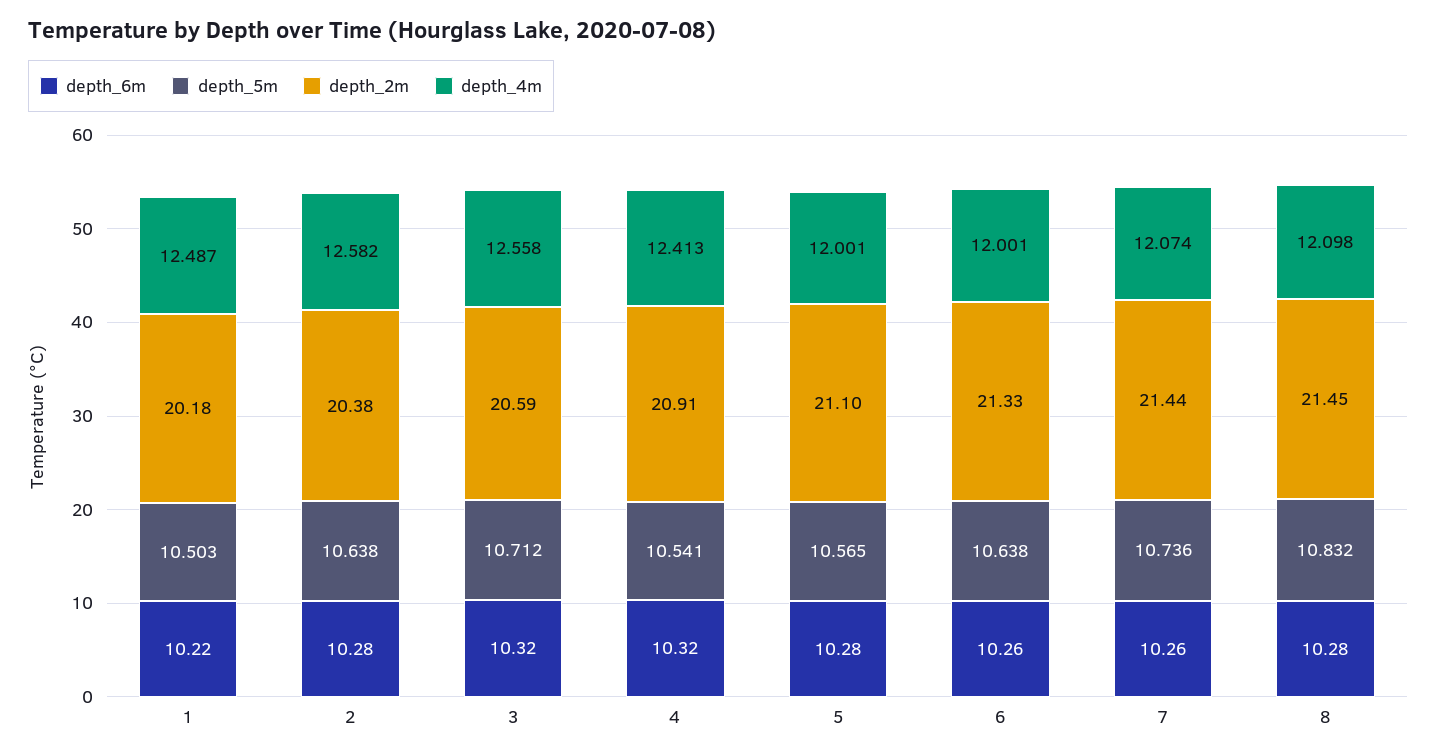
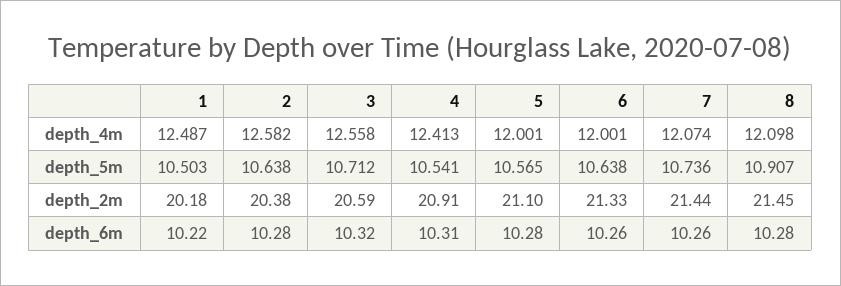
depth_6m, 4: 10.32 -> 10.31
depth_5m, 8: 10.832 -> 10.907

